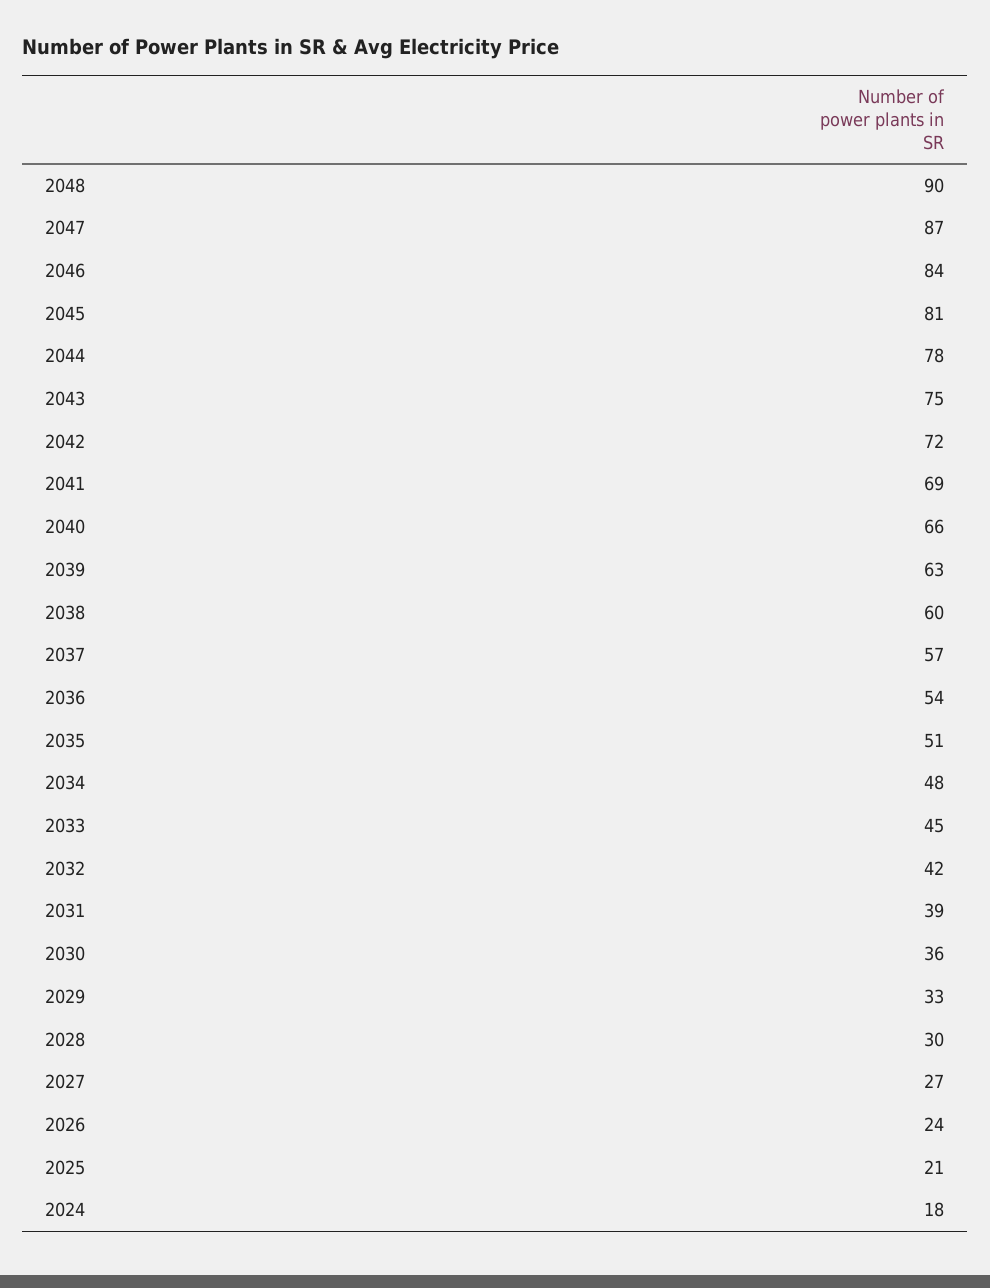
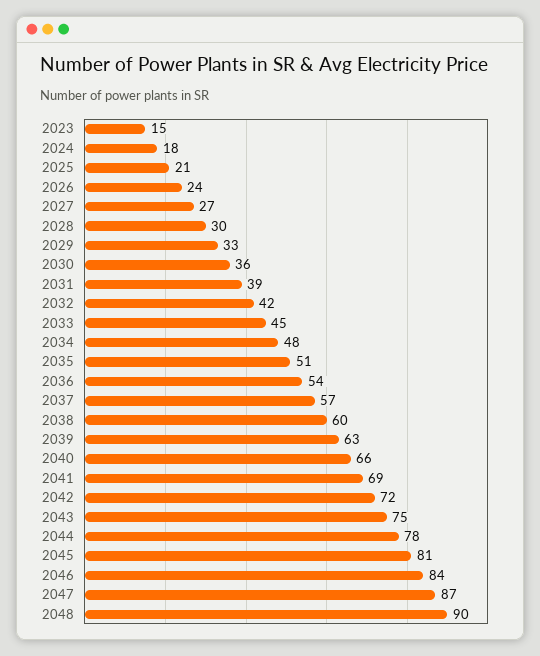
2023: none -> 15

